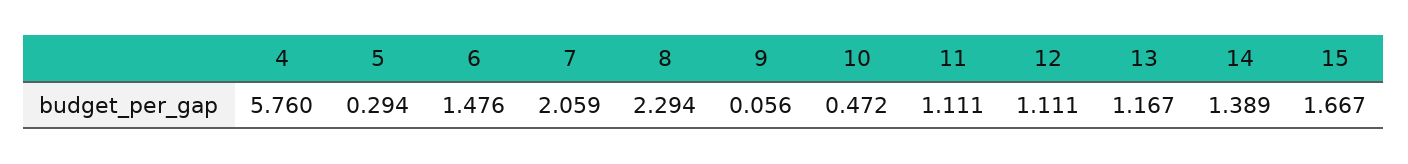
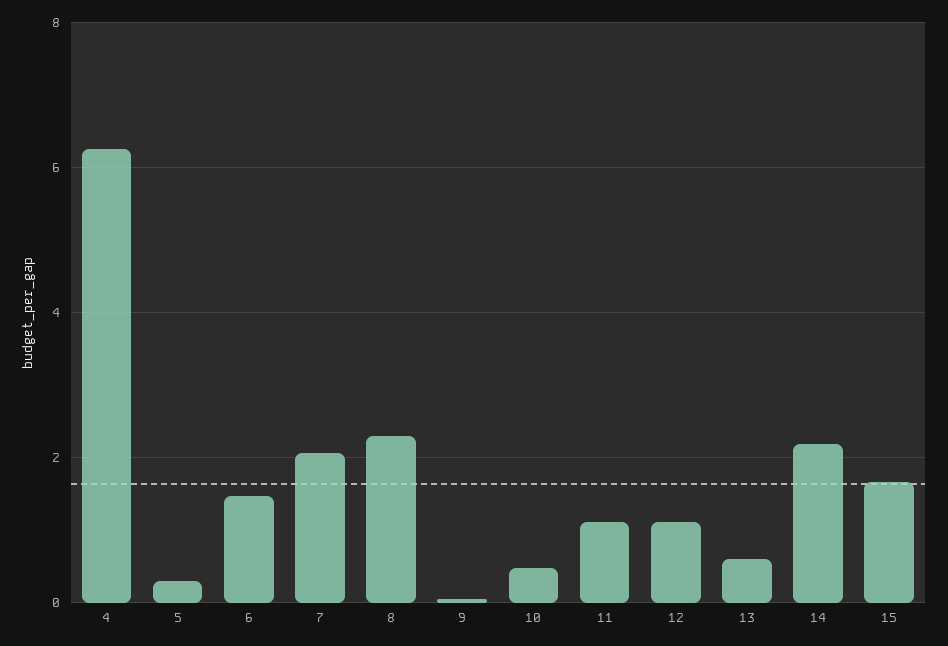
4: 5.76 -> 6.2
13: 1.167 -> 0.6
14: 1.389 -> 2.2

